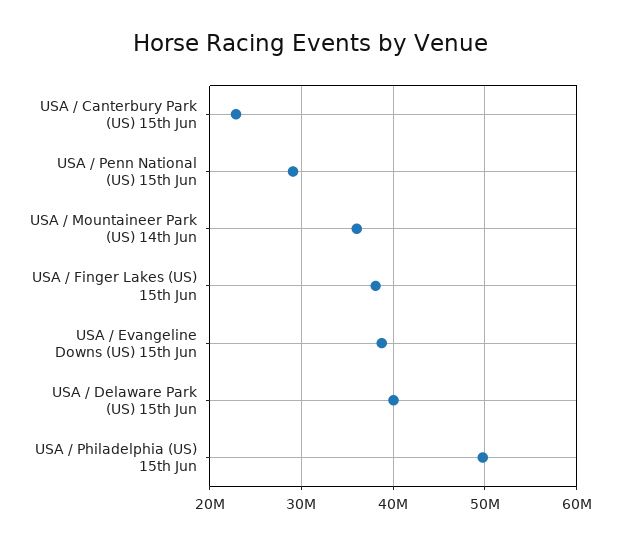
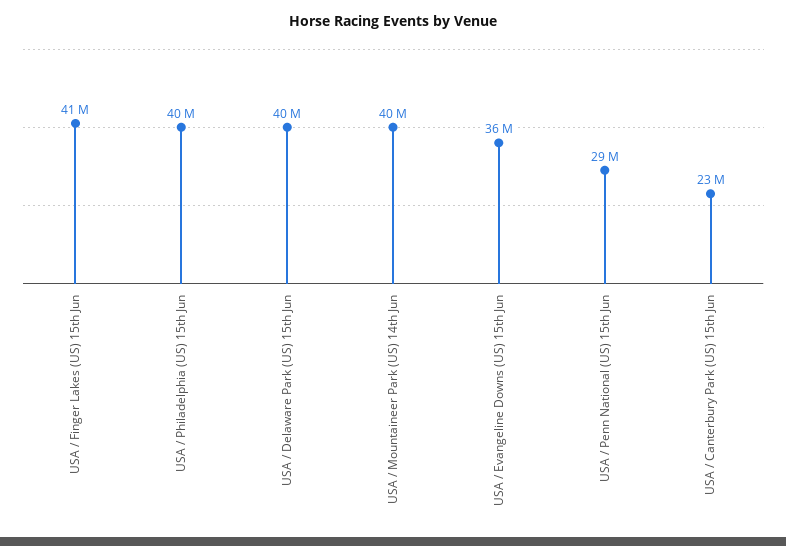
USA / Mountaineer Park (US) 14th Jun: 36000000 -> 40000000
USA / Finger Lakes (US) 15th Jun: 38000000 -> 41000000
USA / Evangeline Downs (US) 15th Jun: 39000000 -> 36000000
USA / Philadelphia (US) 15th Jun: 50000000 -> 40000000

